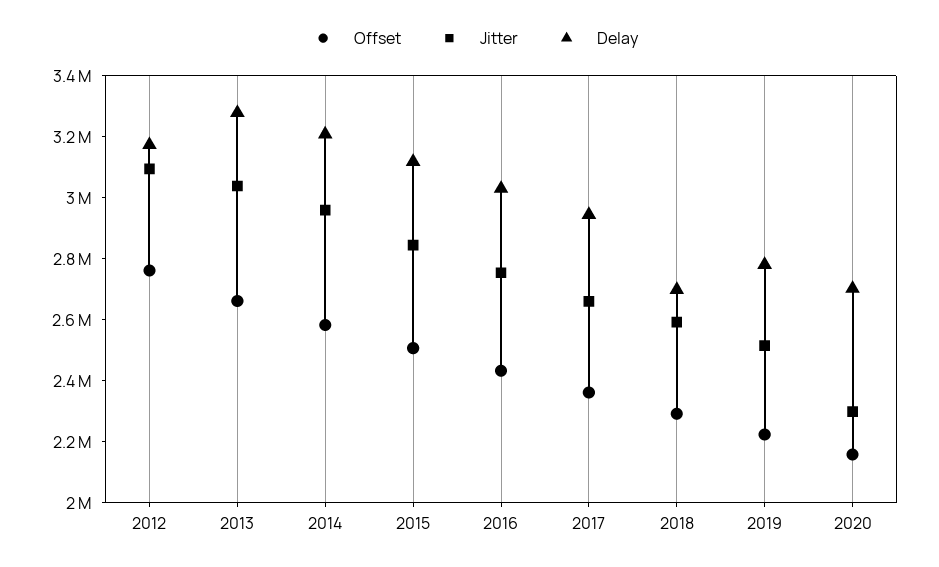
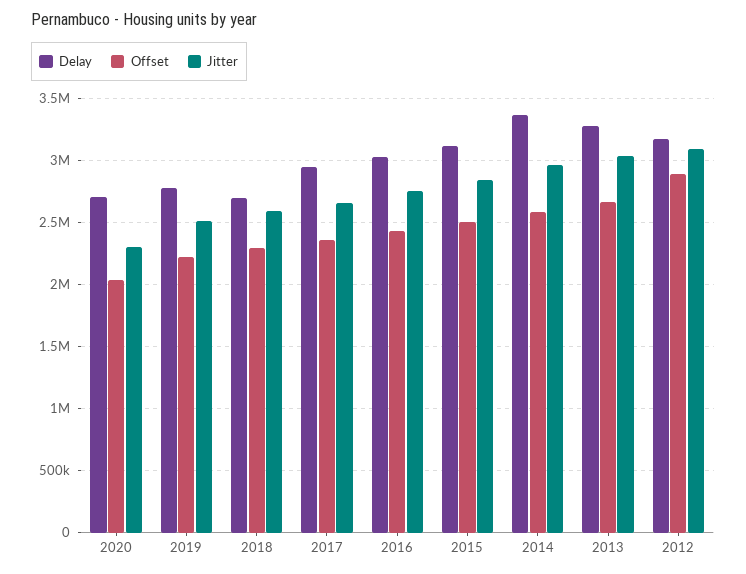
Offset, 2012: 2750000 -> 2900000
Delay, 2014: 3200000 -> 3350000
Offset, 2020: 2150000 -> 2050000

